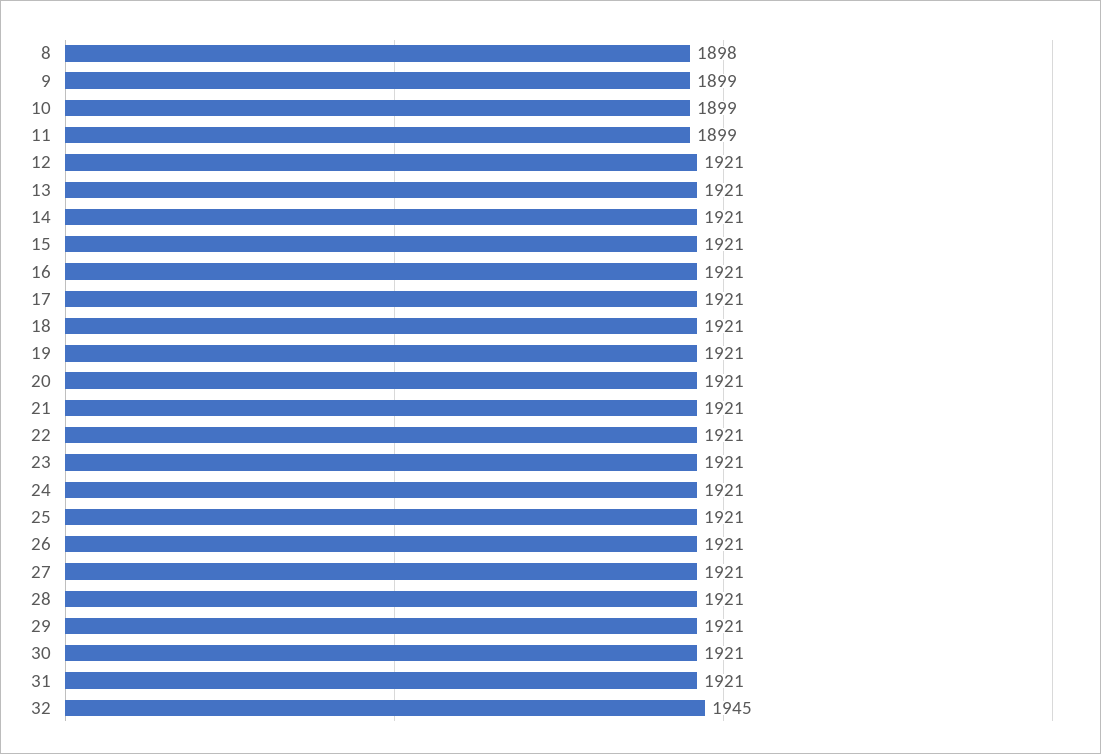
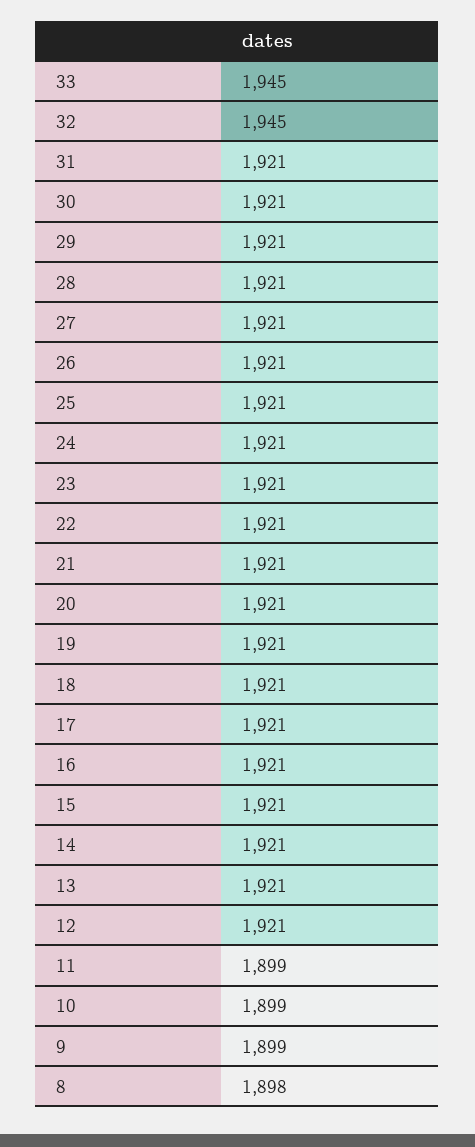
33: none -> 1945

